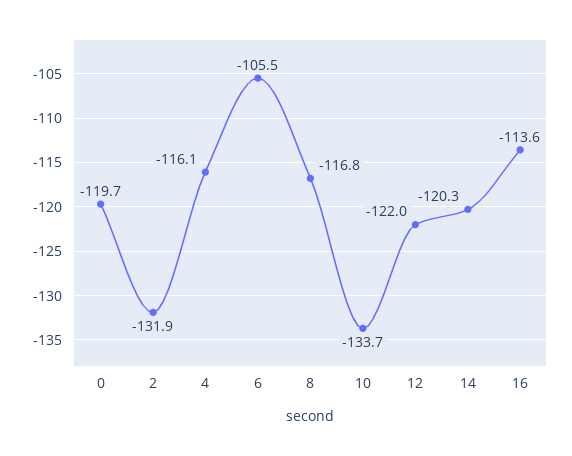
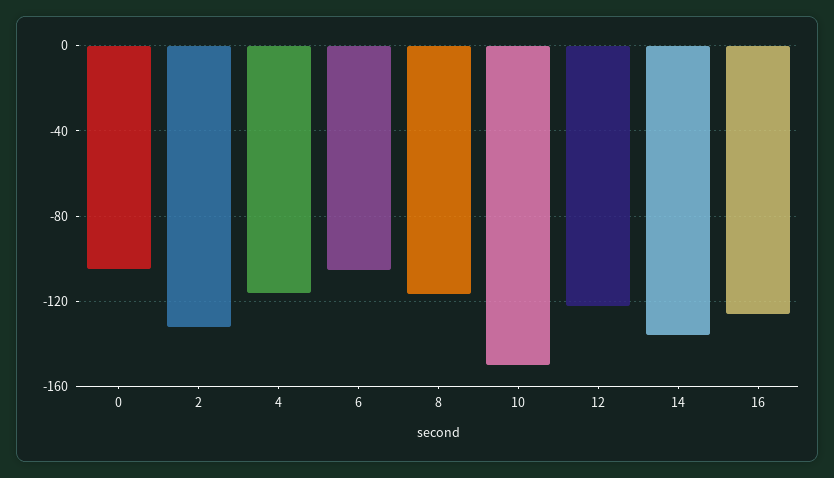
0: -119.7 -> -105
10: -133.7 -> -150
14: -120.3 -> -135
16: -113.6 -> -125

